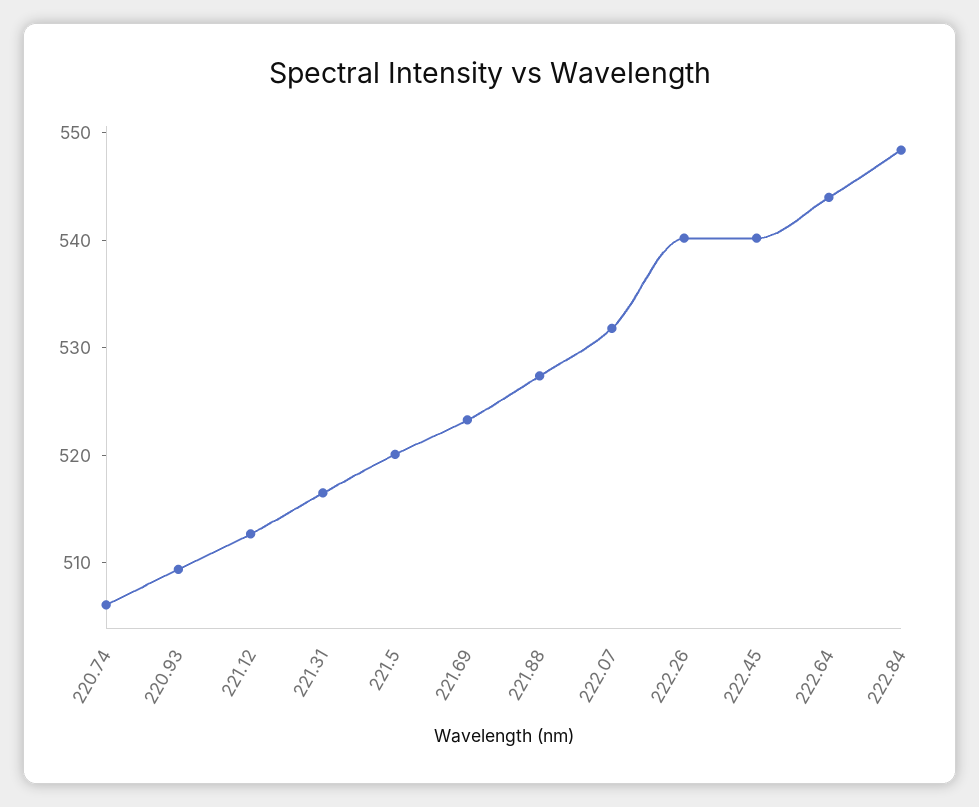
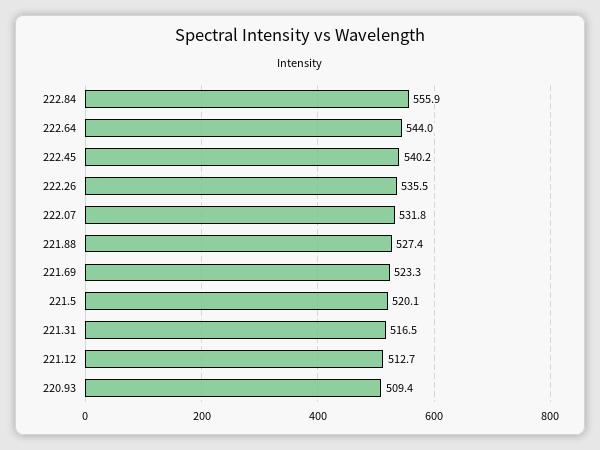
220.74: 506 -> none
222.26: 540 -> 535.5
222.84: 548 -> 555.9

